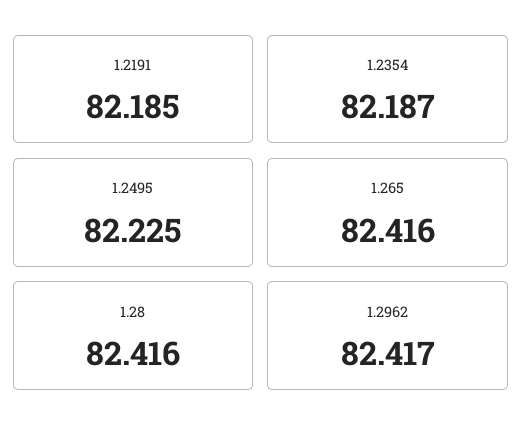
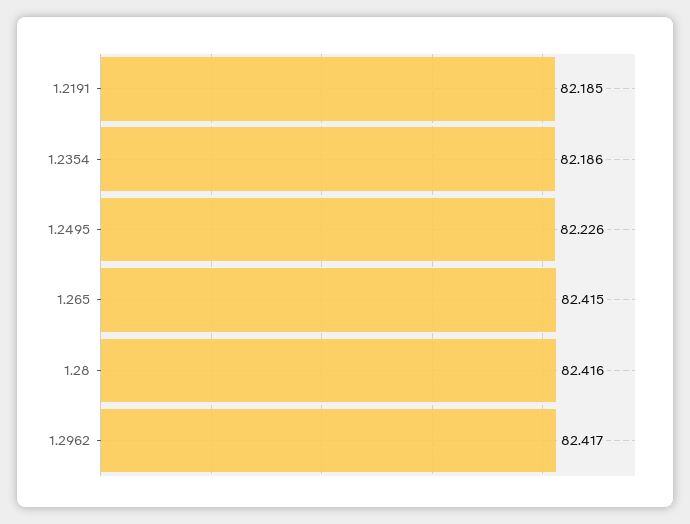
1.2354: 82.187 -> 82.186
1.2495: 82.225 -> 82.226
1.265: 82.416 -> 82.415

